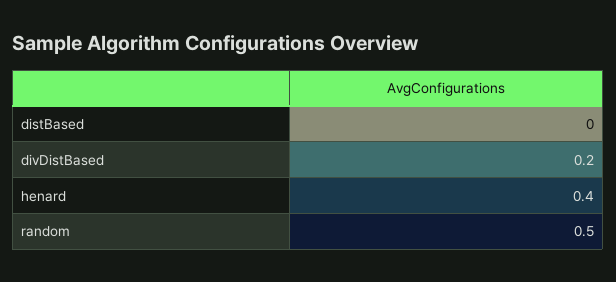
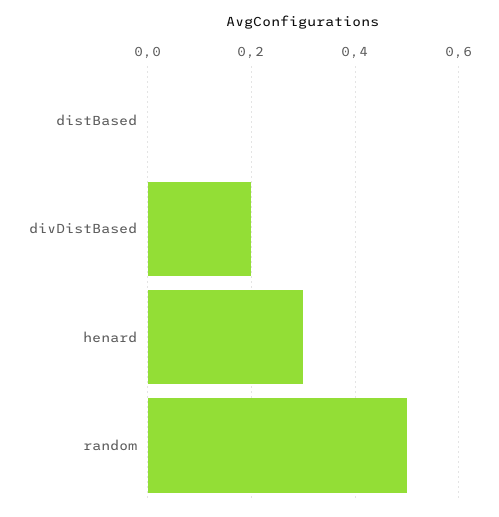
henard: 0.4 -> 0.3

